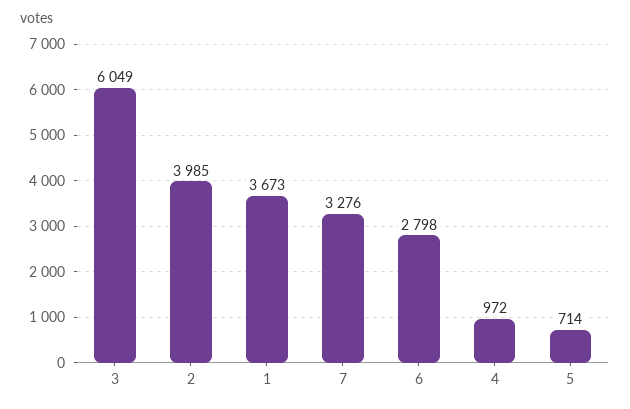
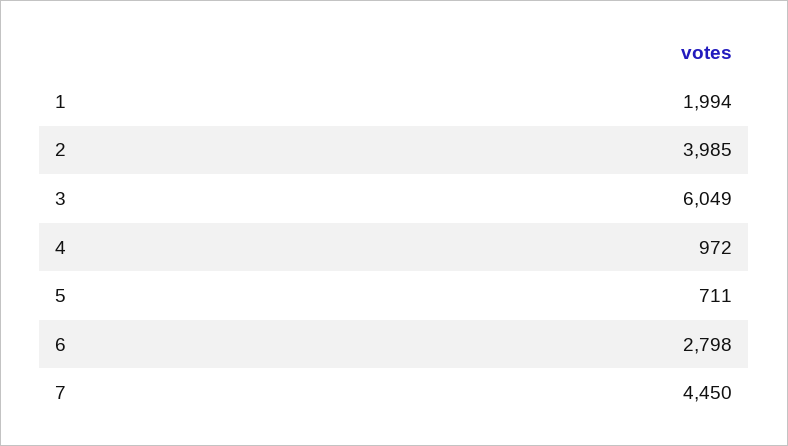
1: 3673 -> 1994
7: 3276 -> 4450
5: 714 -> 711

